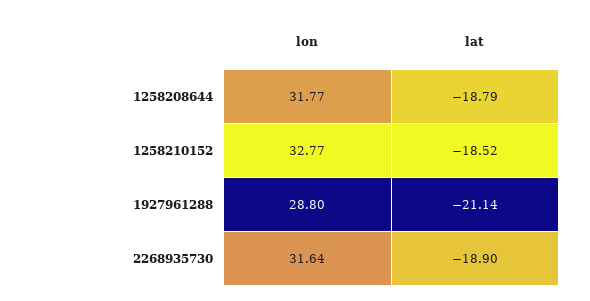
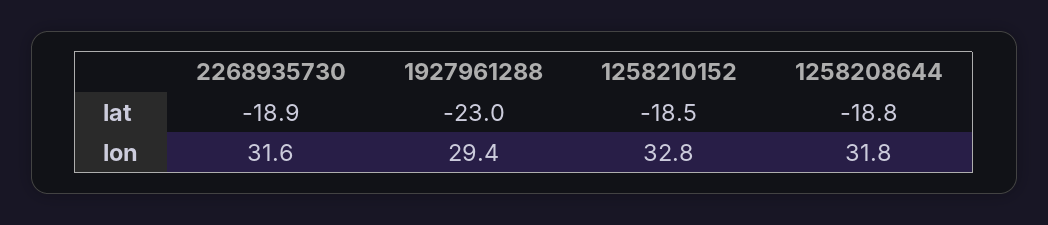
lon, 1927961288: 28.8 -> 29.4
lat, 1927961288: -21.14 -> -23

